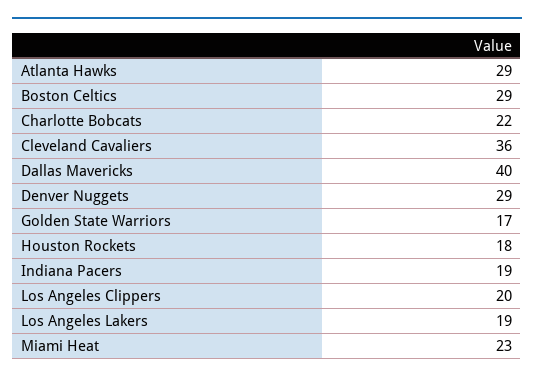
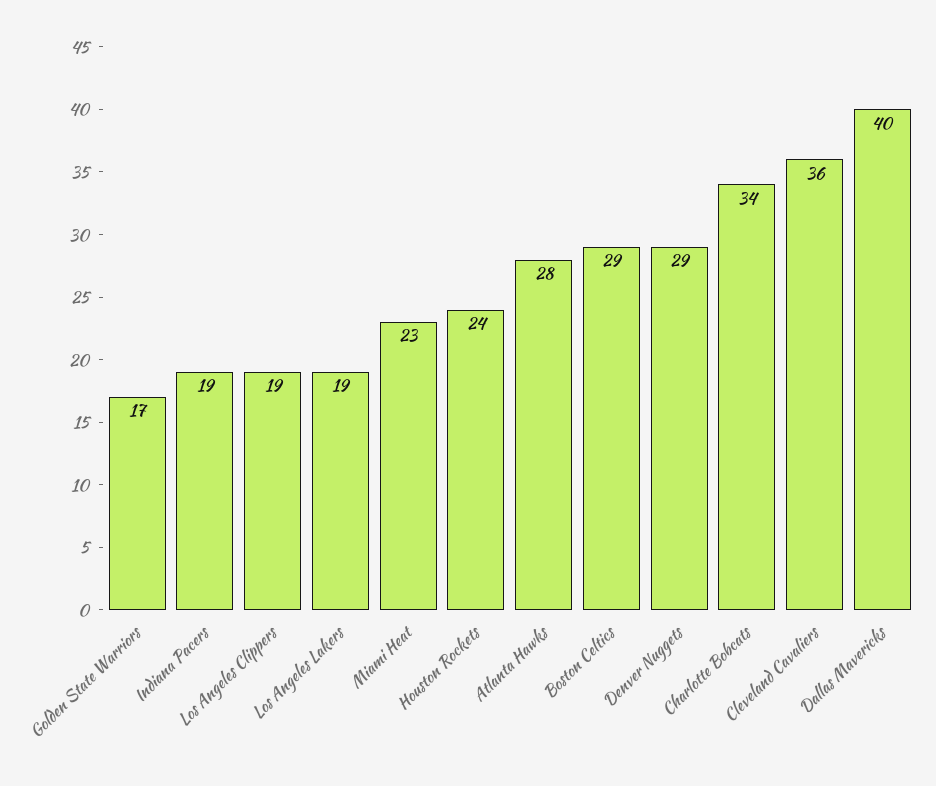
Atlanta Hawks: 29 -> 28
Charlotte Bobcats: 22 -> 34
Houston Rockets: 18 -> 24
Los Angeles Clippers: 20 -> 19

